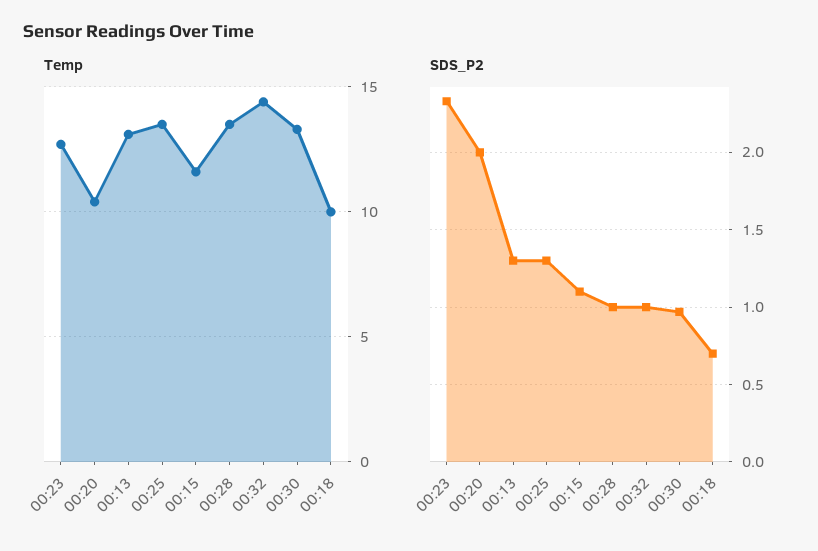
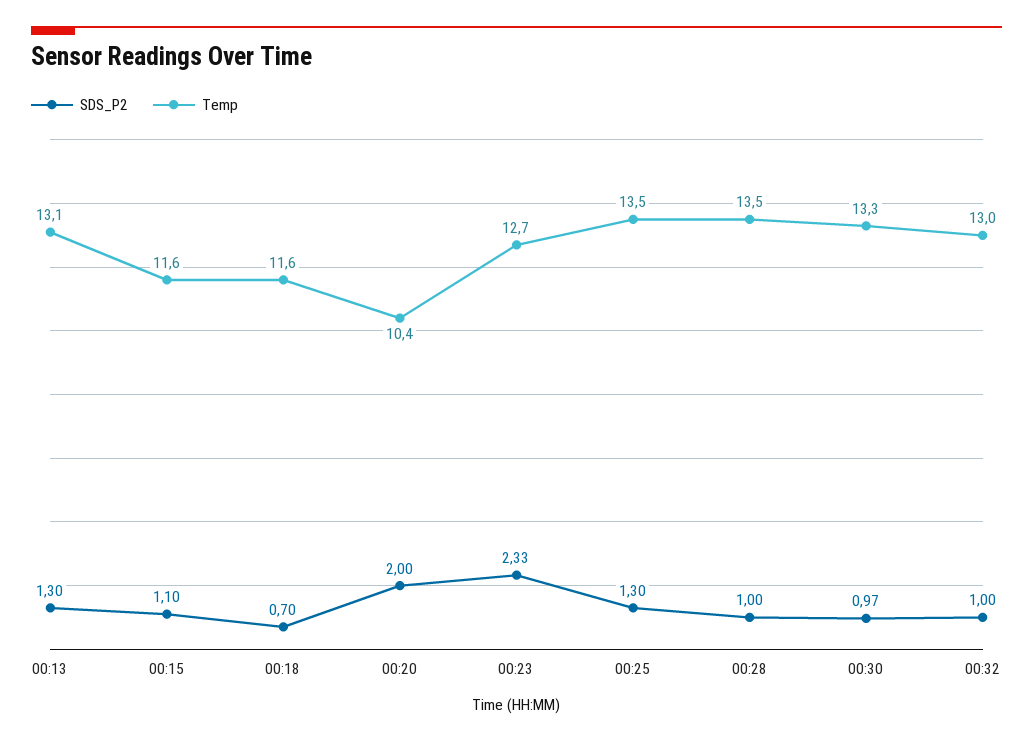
Temp, 00:32: 14.5 -> 13
Temp, 00:18: 10 -> 11.6

